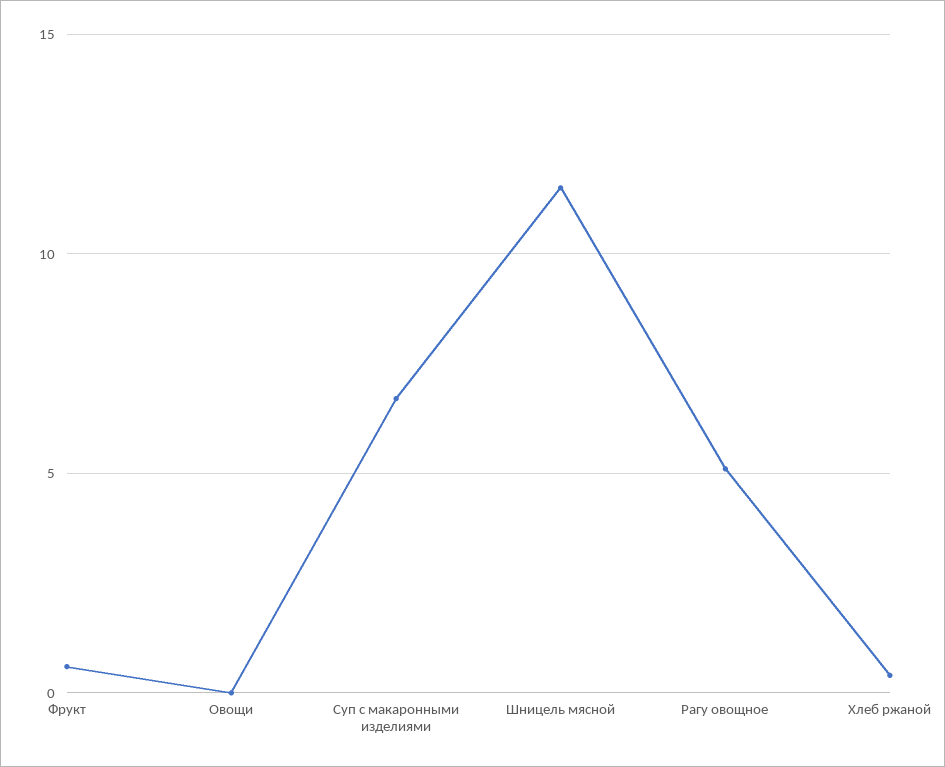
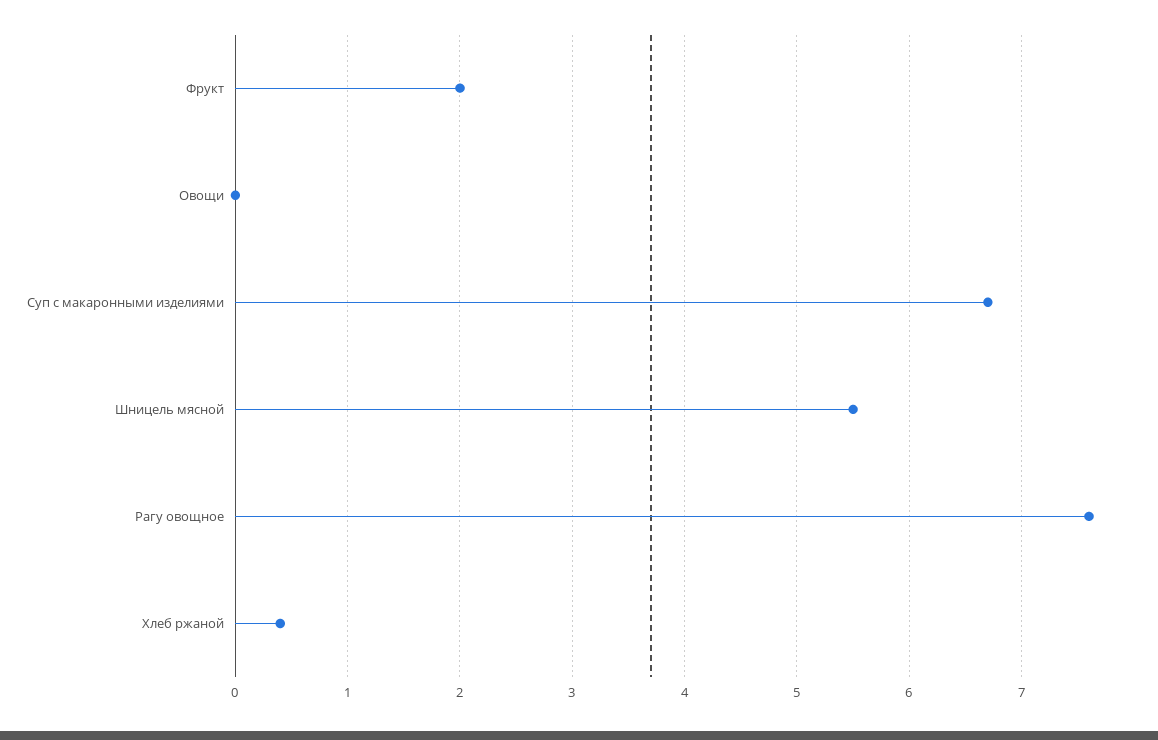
Фрукт: 0.5 -> 2
Шницель мясной: 11.5 -> 5.5
Рагу овощное: 5 -> 7.6

